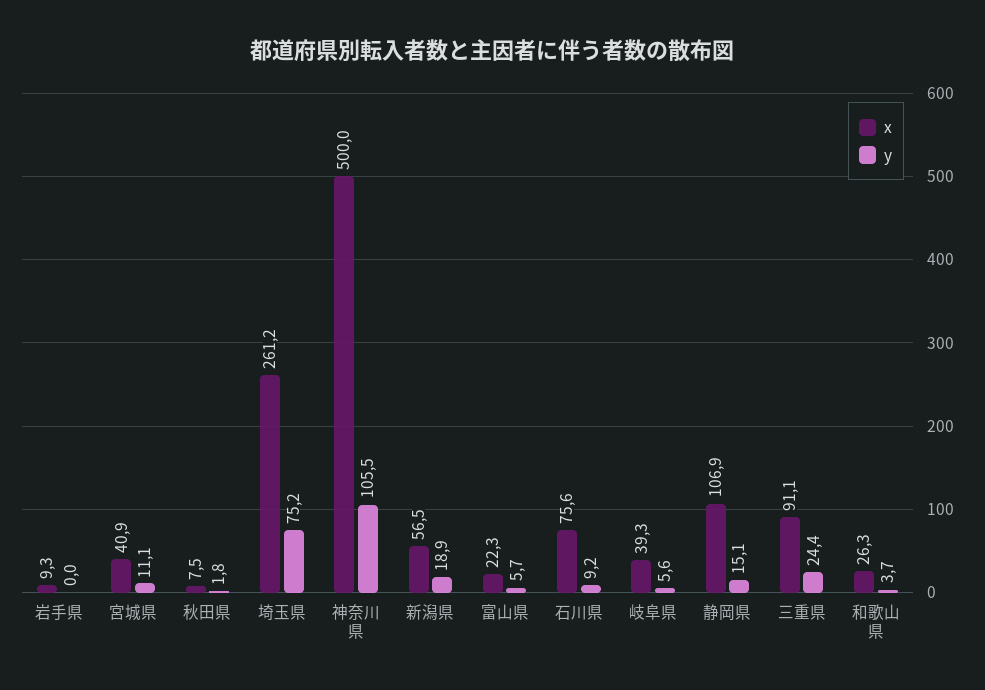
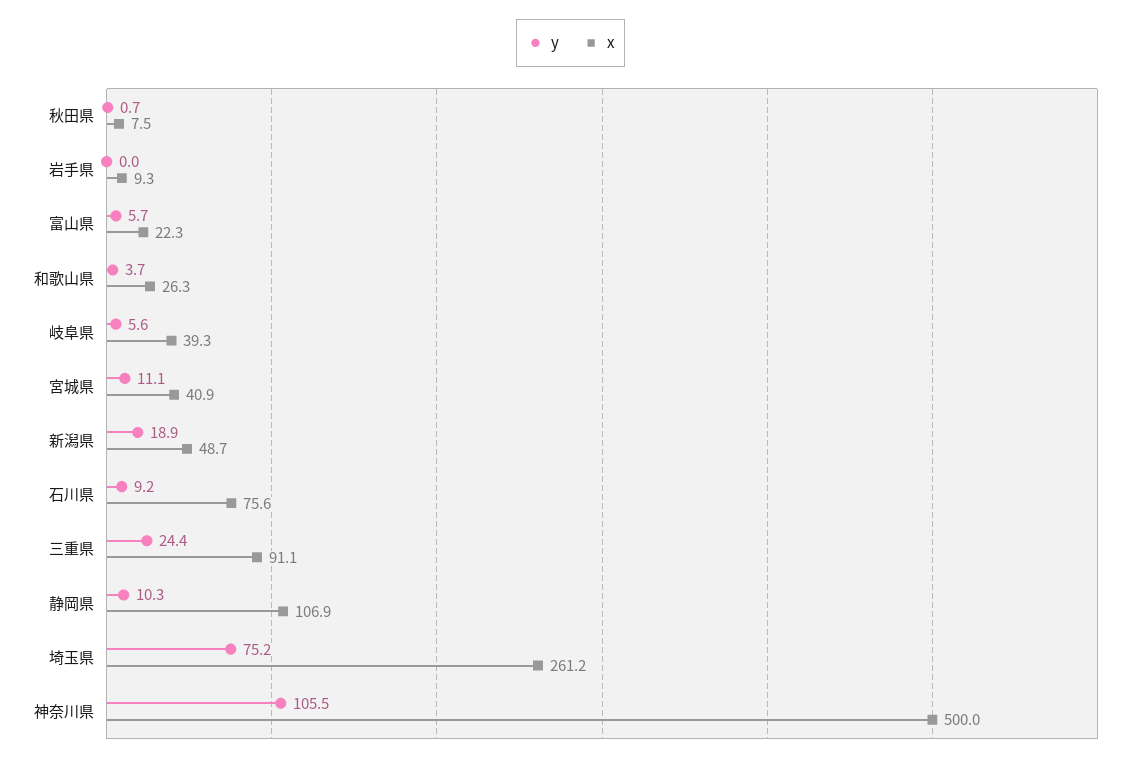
y, 秋田県: 1.8 -> 0.7
x, 新潟県: 56.5 -> 48.7
y, 静岡県: 15.1 -> 10.3

